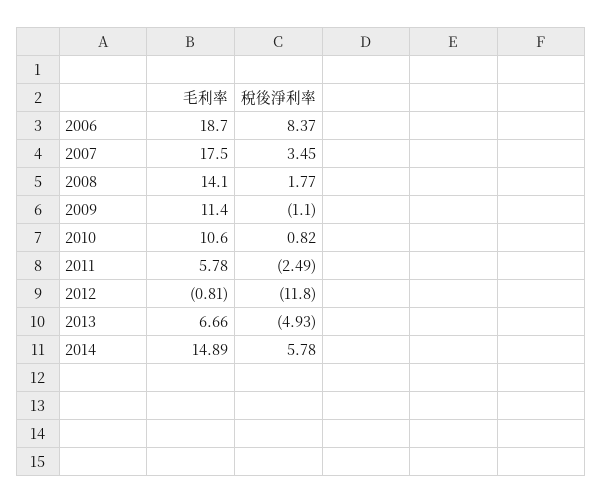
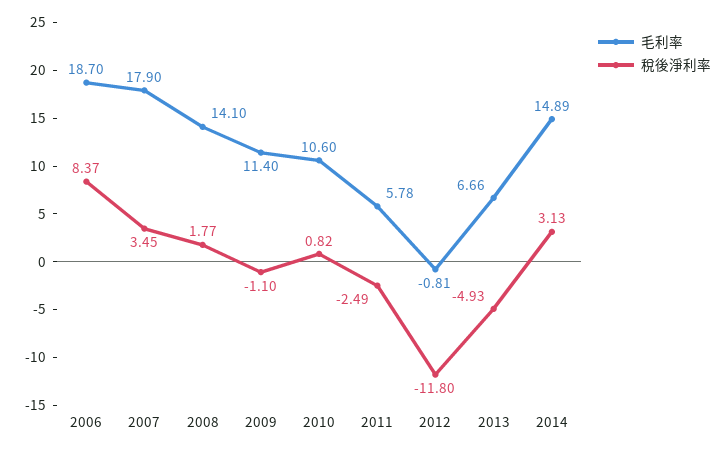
毛利率, 2007: 17.5 -> 17.9
稅後淨利率, 2014: 5.78 -> 3.13

